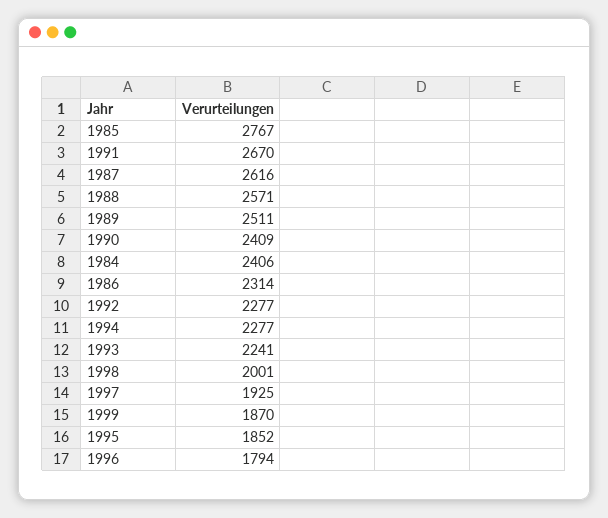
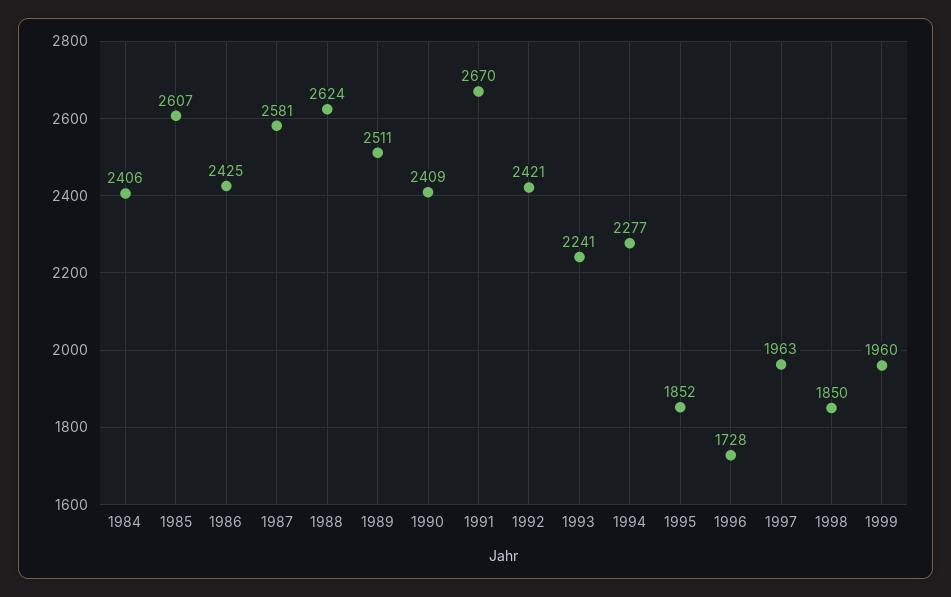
1985: 2767 -> 2607
1987: 2616 -> 2581
1988: 2571 -> 2624
1986: 2314 -> 2425
1992: 2277 -> 2421
1998: 2001 -> 1850
1997: 1925 -> 1963
1999: 1870 -> 1960
1996: 1794 -> 1728

